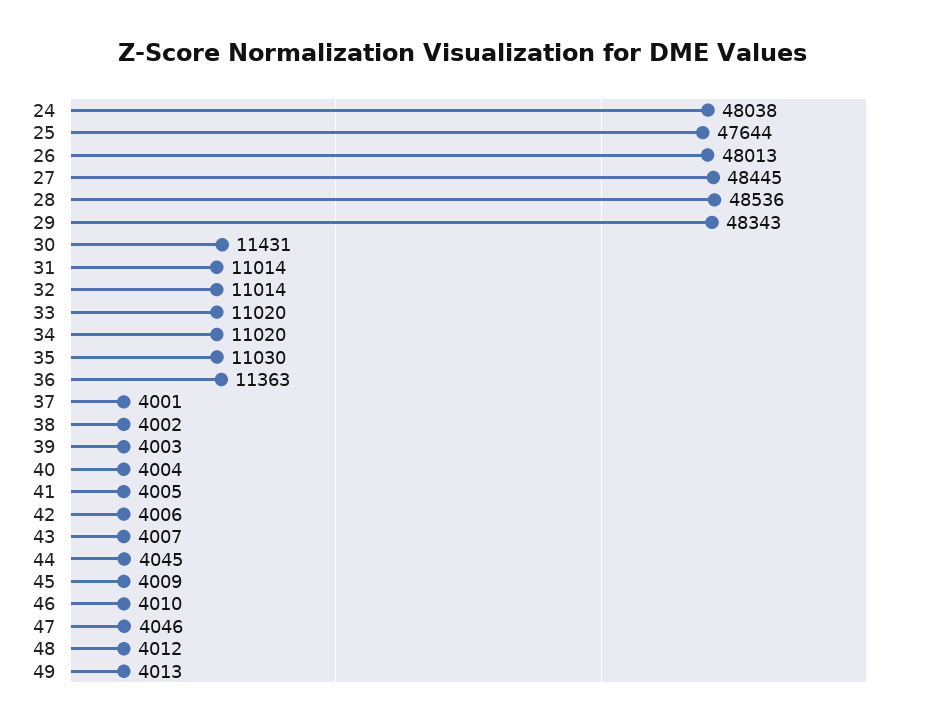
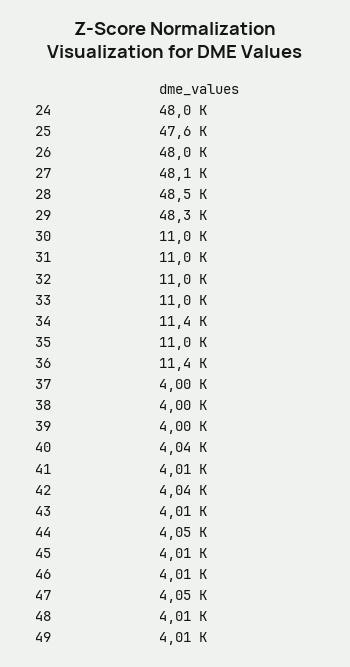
27: 48445 -> 48100
30: 11431 -> 11000
34: 11020 -> 11400
40: 4004 -> 4040
42: 4006 -> 4040

